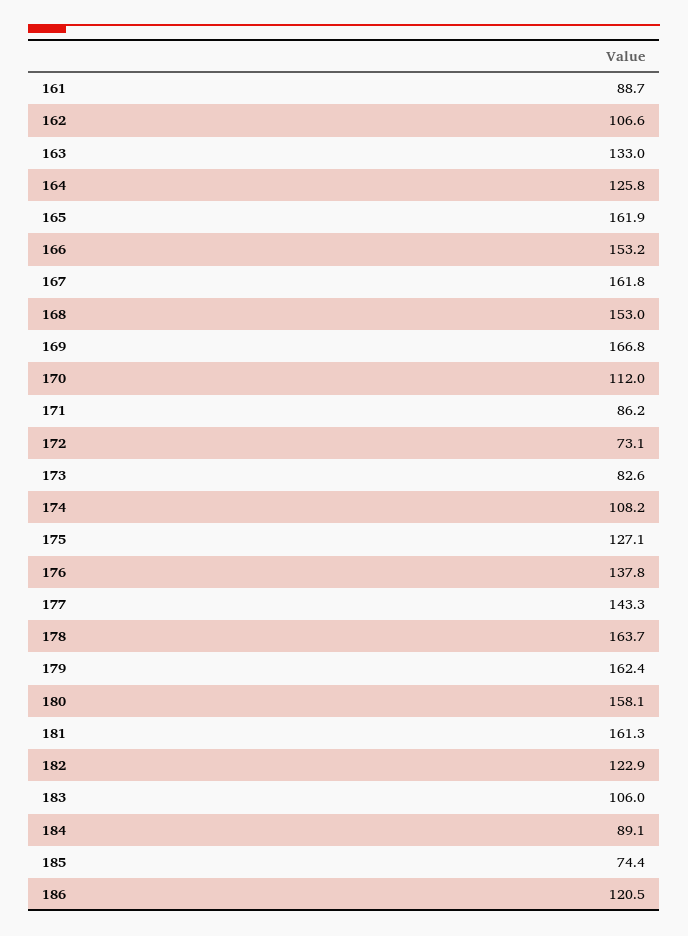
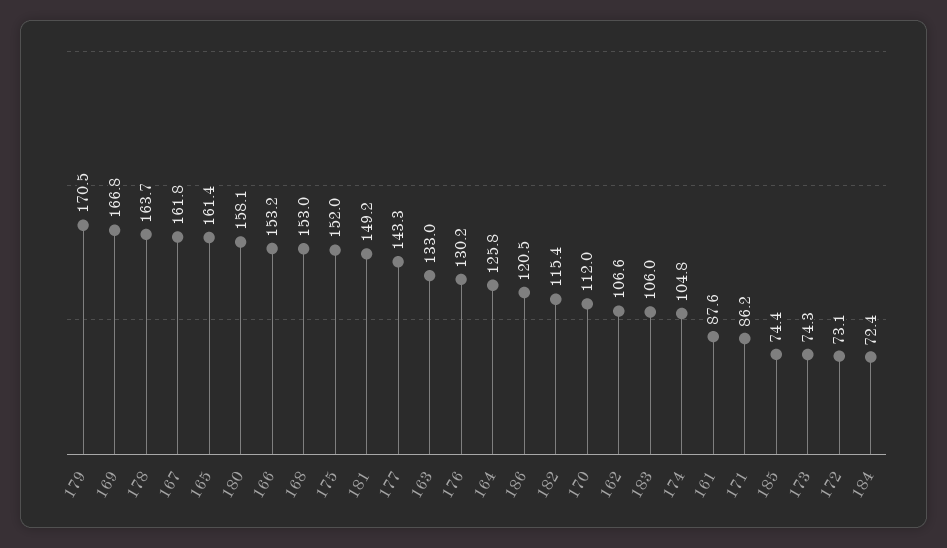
161: 88.7 -> 87.6
165: 161.9 -> 161.4
173: 82.6 -> 74.3
174: 108.2 -> 104.8
175: 127.1 -> 152
176: 137.8 -> 130.2
179: 162.4 -> 170.5
181: 161.3 -> 149.2
182: 122.9 -> 115.4
184: 89.1 -> 72.4

